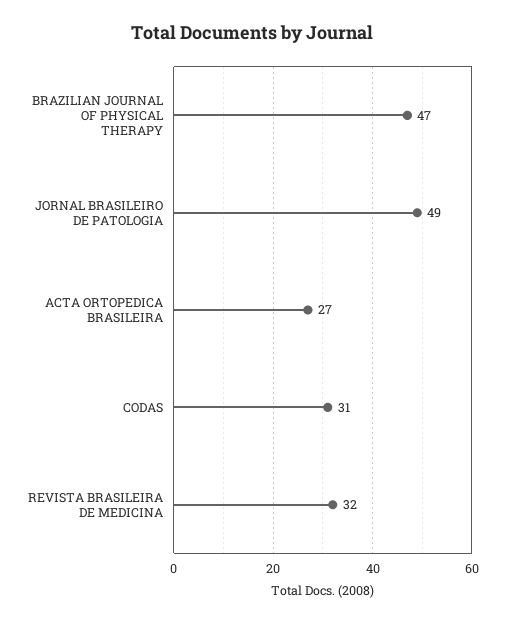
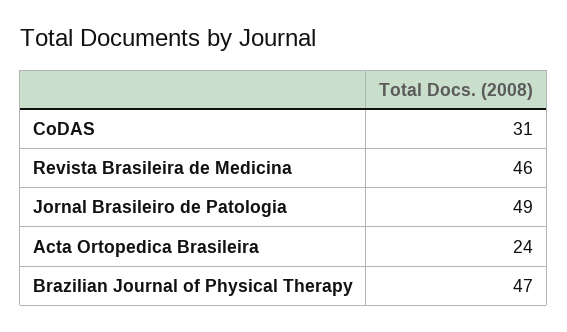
ACTA ORTOPEDICA BRASILEIRA: 27 -> 24
REVISTA BRASILEIRA DE MEDICINA: 32 -> 46

